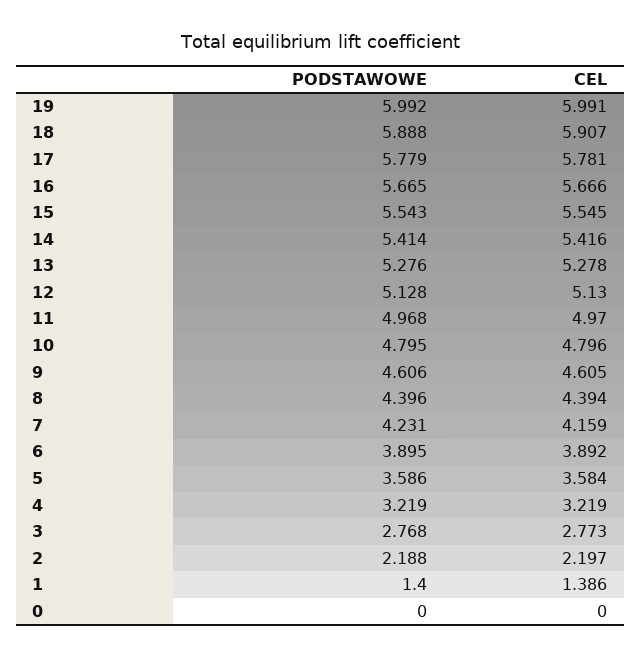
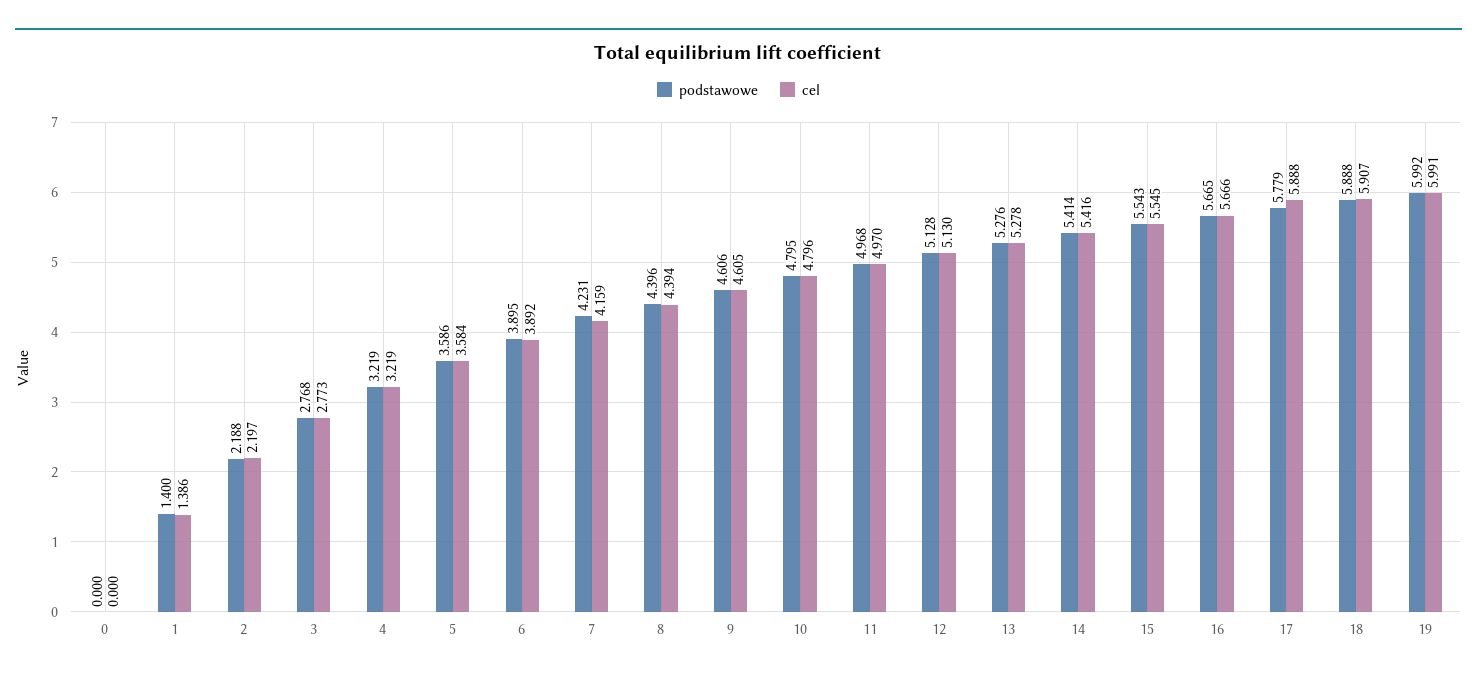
CEL, 17: 5.781 -> 5.888

